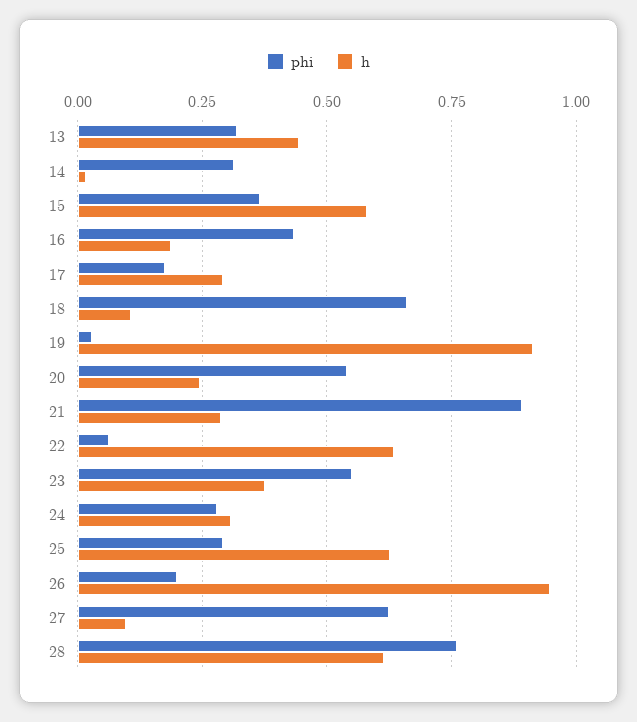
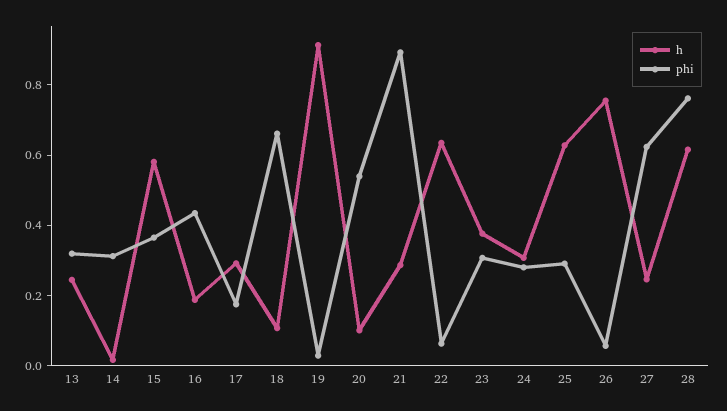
h, 13: 0.45 -> 0.25
h, 20: 0.25 -> 0.1
phi, 23: 0.55 -> 0.3
phi, 26: 0.2 -> 0.05
h, 26: 0.95 -> 0.75
h, 27: 0.1 -> 0.25

